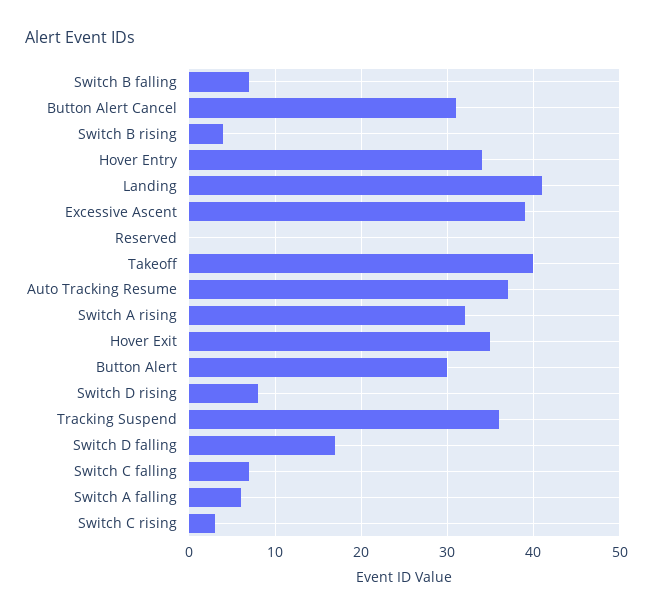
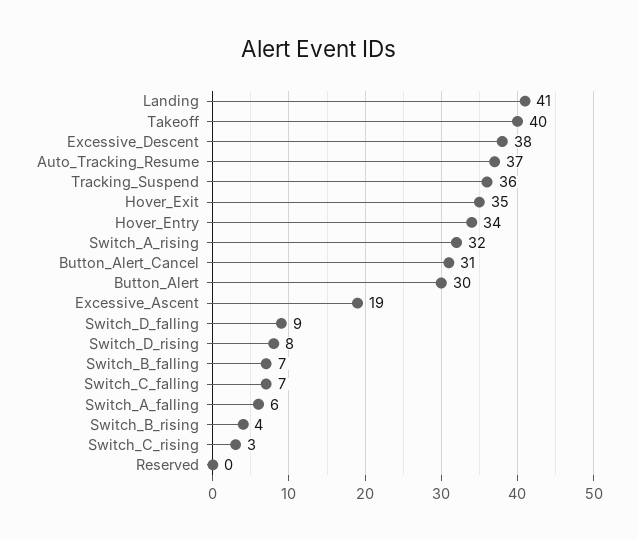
Excessive Ascent: 39 -> 19
Switch D falling: 17 -> 9
Excessive_Descent: none -> 38

